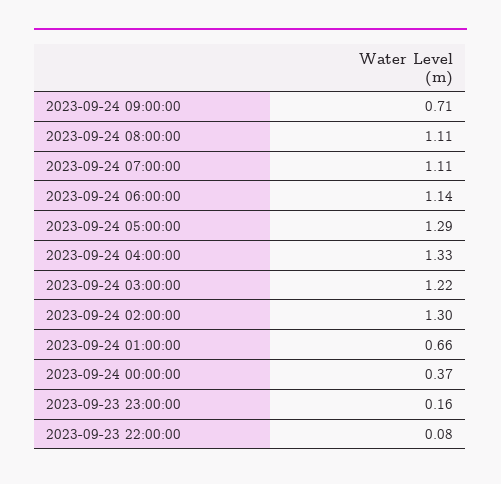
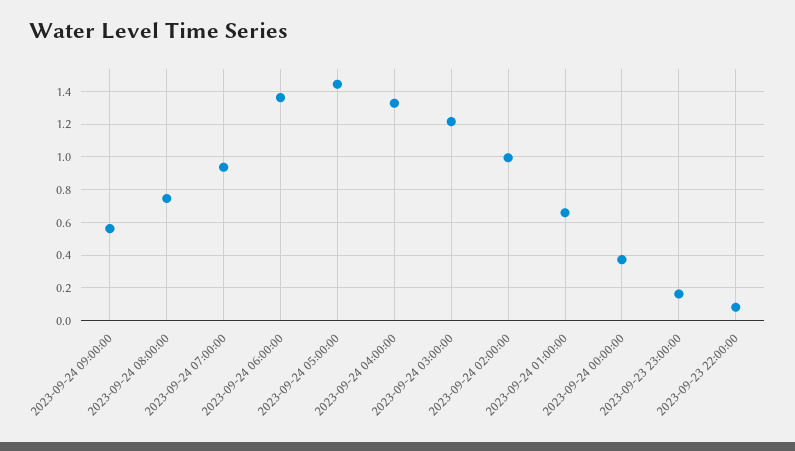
2023-09-24 09:00:00: 0.71 -> 0.55
2023-09-24 08:00:00: 1.11 -> 0.75
2023-09-24 07:00:00: 1.11 -> 0.95
2023-09-24 06:00:00: 1.14 -> 1.35
2023-09-24 05:00:00: 1.29 -> 1.45
2023-09-24 02:00:00: 1.3 -> 1

